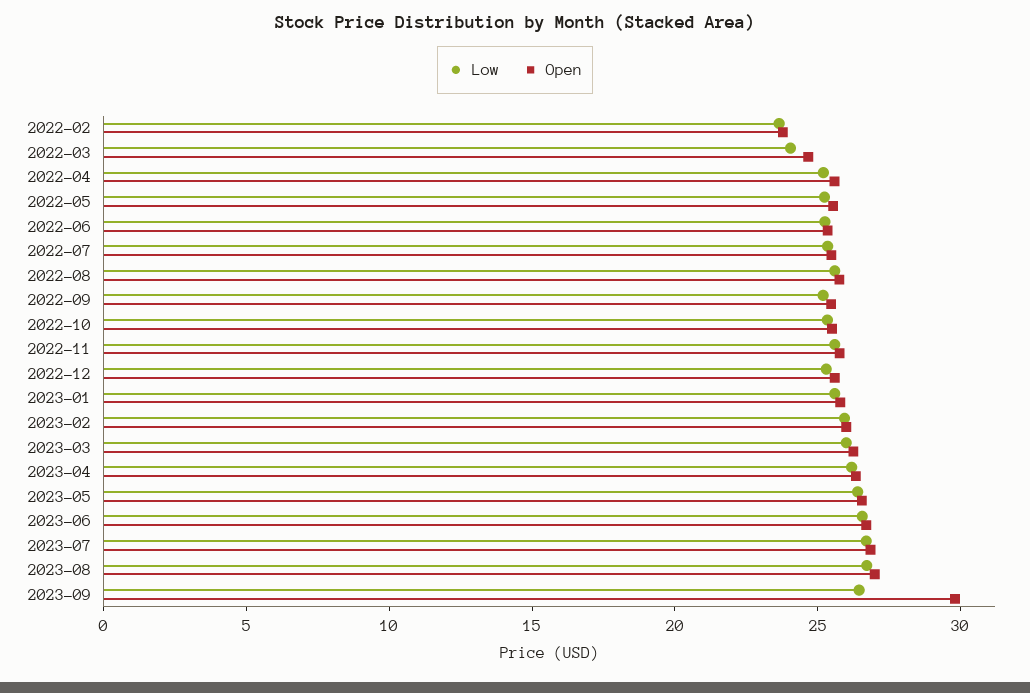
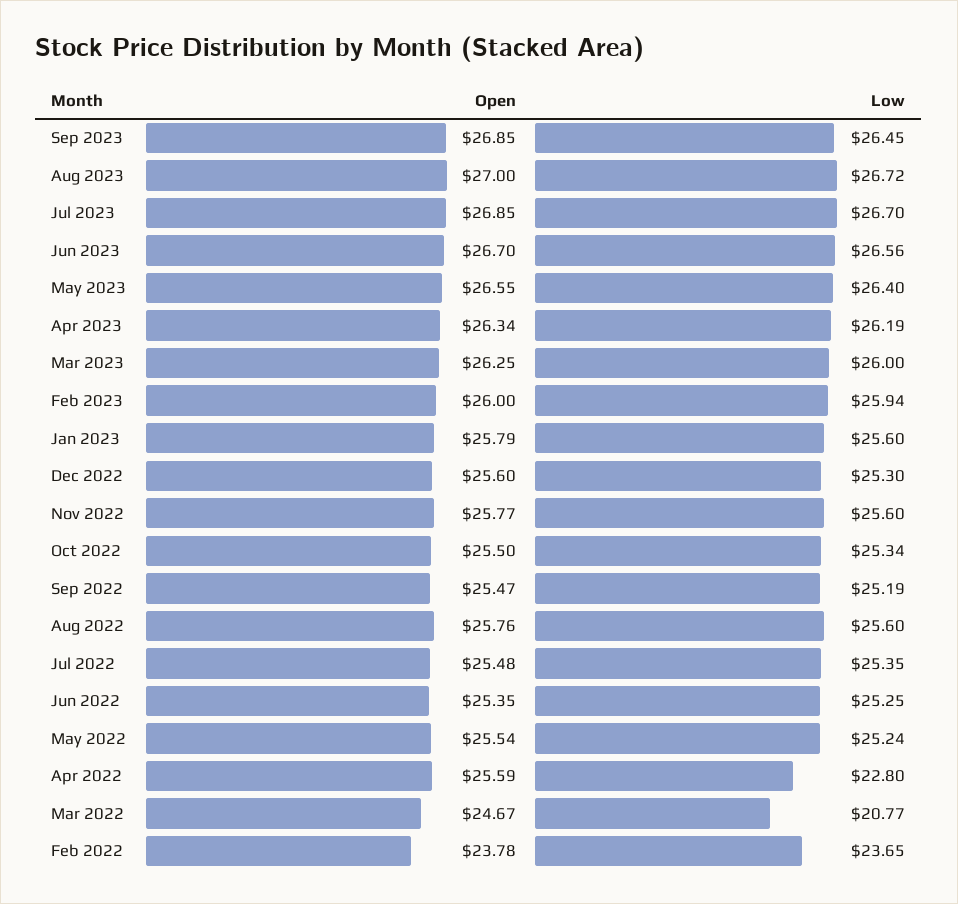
Low, 2022-03: 24 -> 20.77
Low, 2022-04: 25 -> 22.8
Open, 2023-09: 30 -> 26.85

